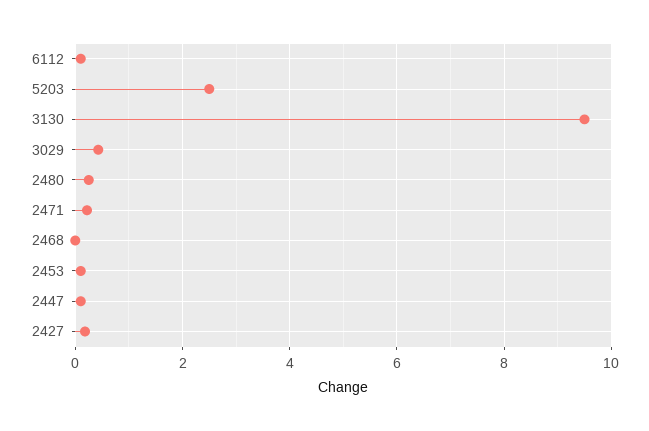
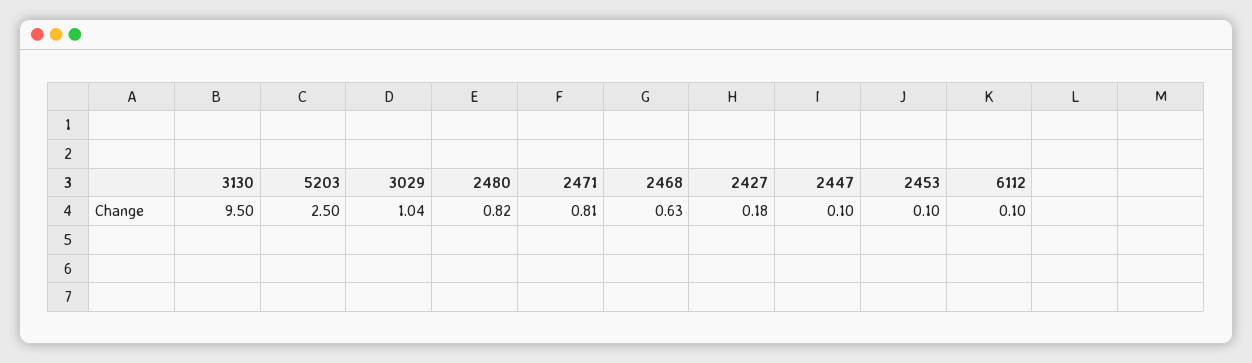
3029: 0.4 -> 1.04
2480: 0.2 -> 0.82
2471: 0.2 -> 0.81
2468: 0 -> 0.63

